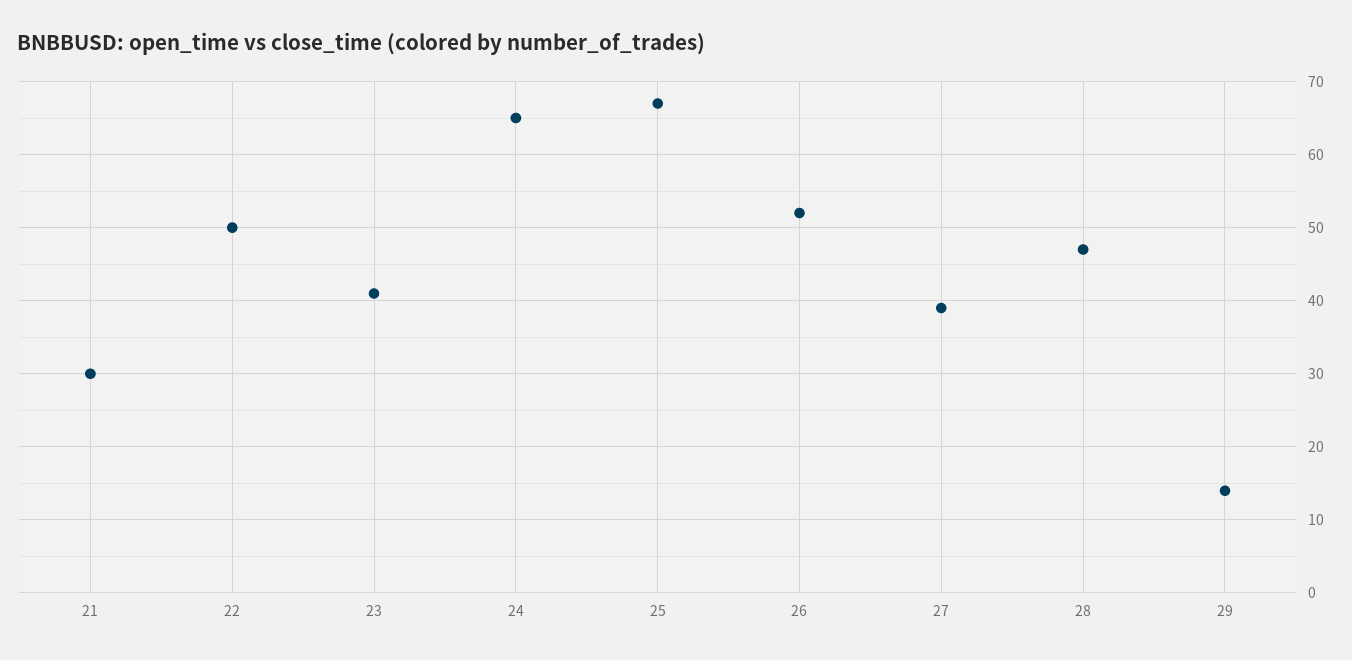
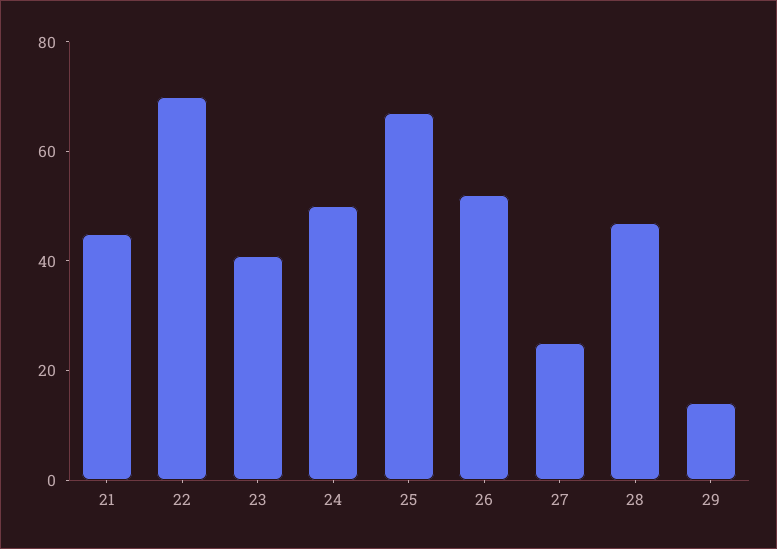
21: 30 -> 45
22: 50 -> 70
24: 65 -> 50
27: 39 -> 25

